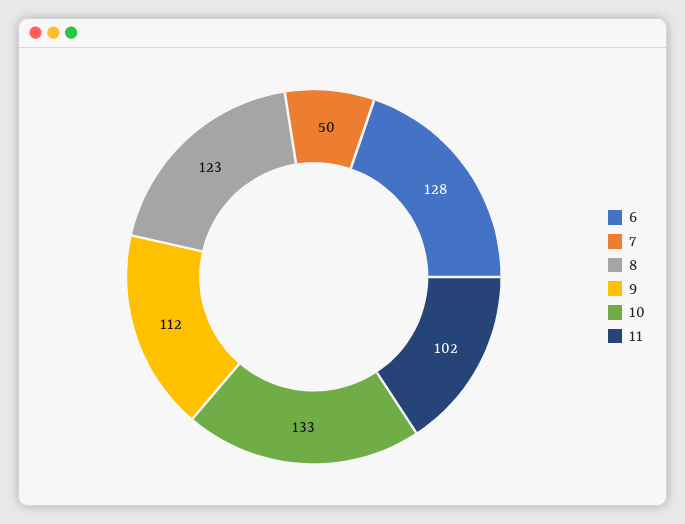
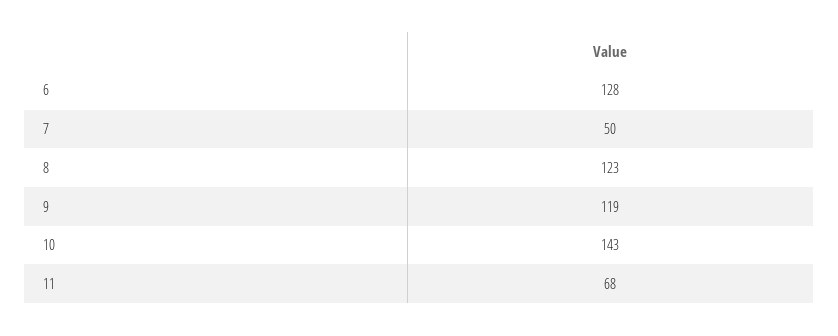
9: 112 -> 119
10: 133 -> 143
11: 102 -> 68

